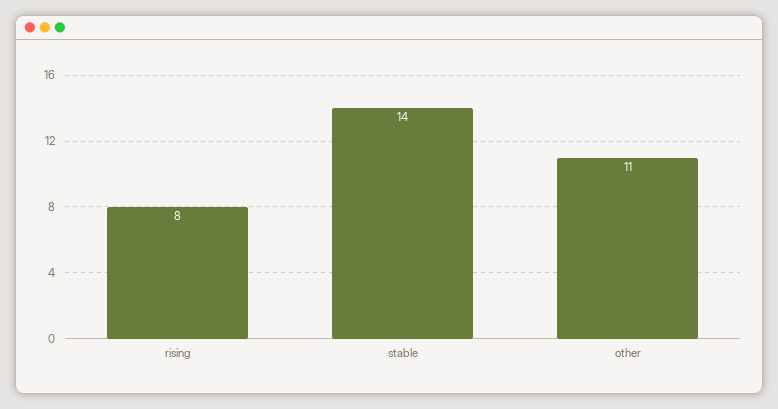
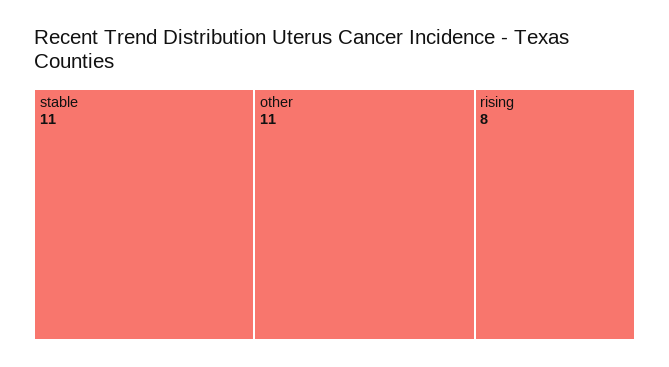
stable: 14 -> 11

